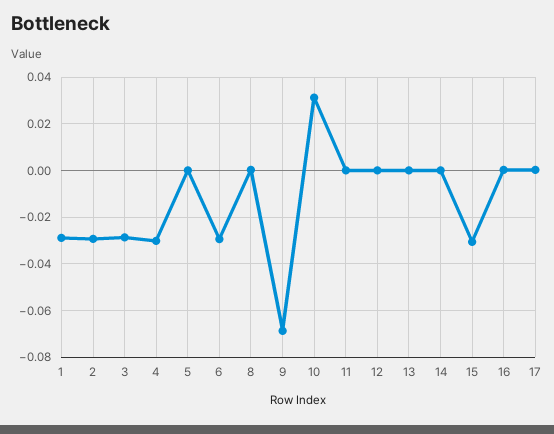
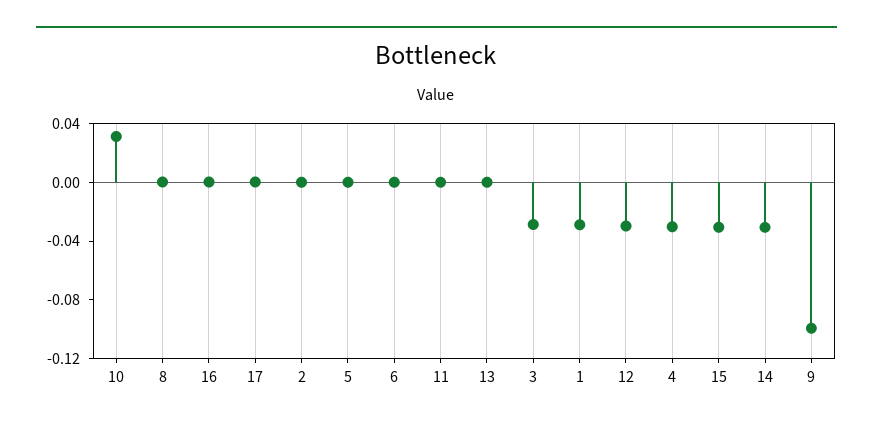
2: -0.03 -> 0
6: -0.03 -> 0
9: -0.07 -> -0.1
12: 0 -> -0.03
14: 0 -> -0.03

